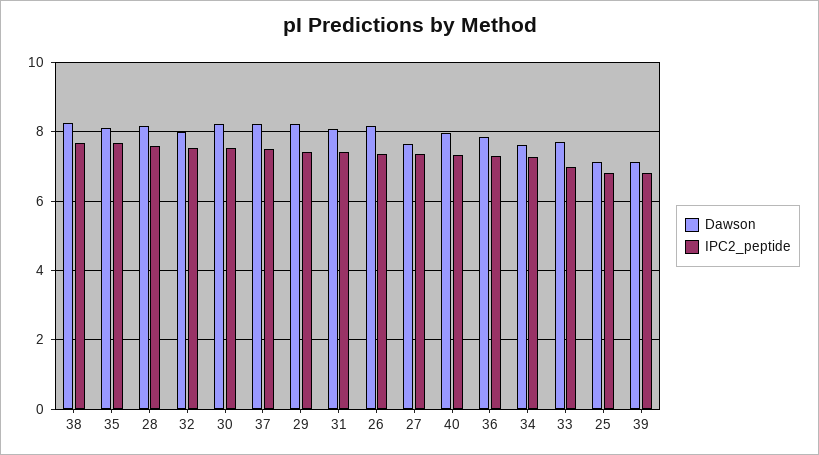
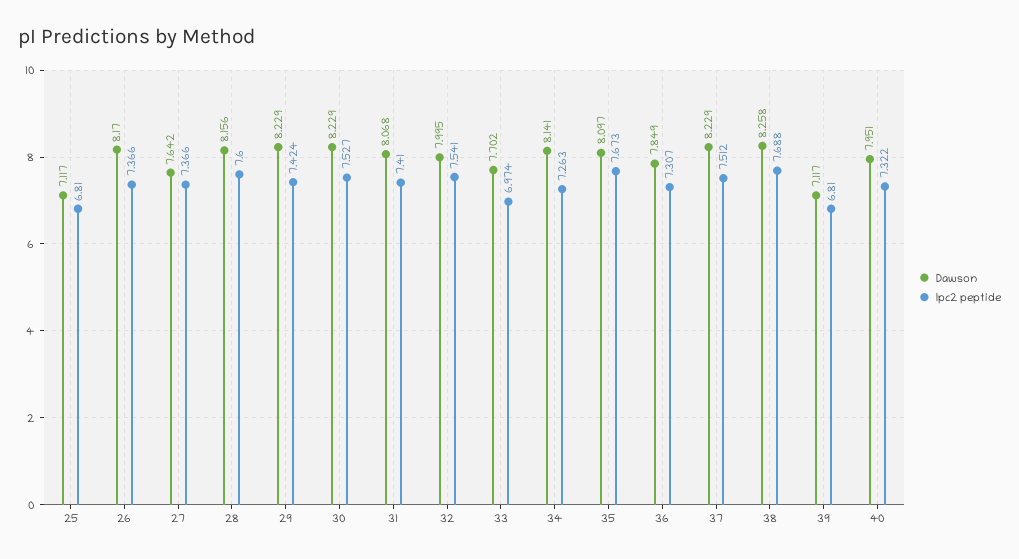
Dawson, 34: 7.6 -> 8.141

